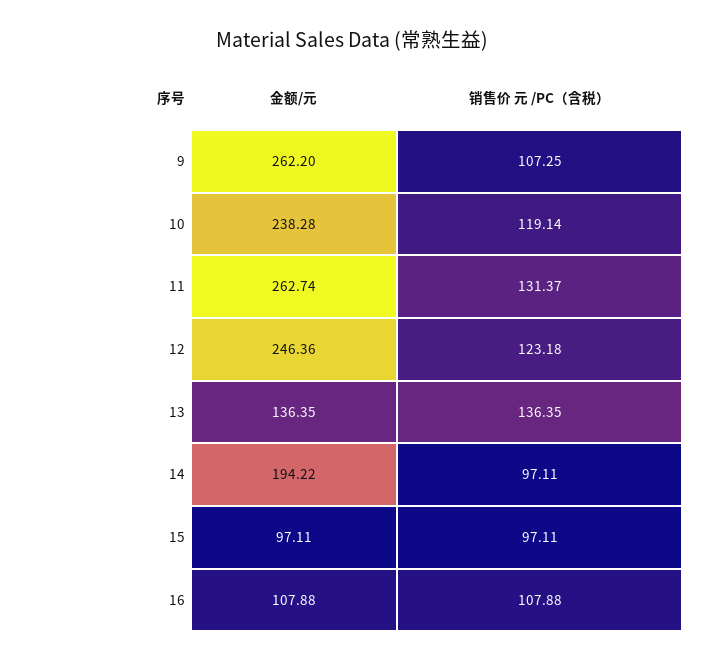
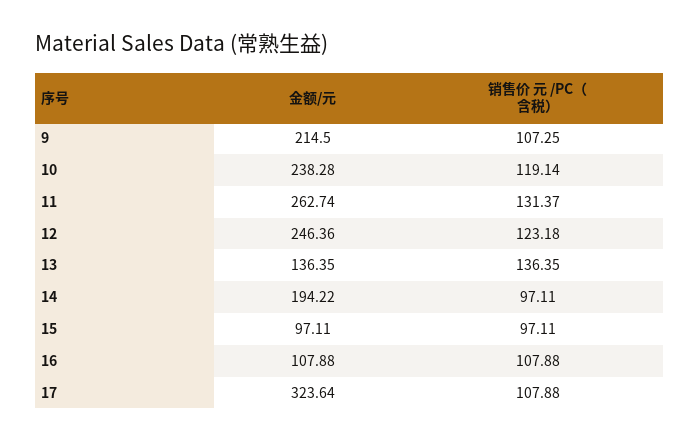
金额/元, 9: 262.2 -> 214.5
金额/元, 17: none -> 323.64
销售价 元 /PC（含税）, 17: none -> 107.88

